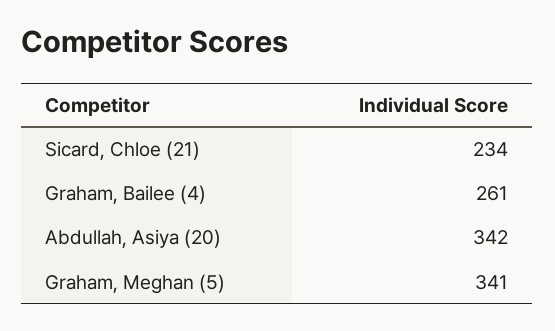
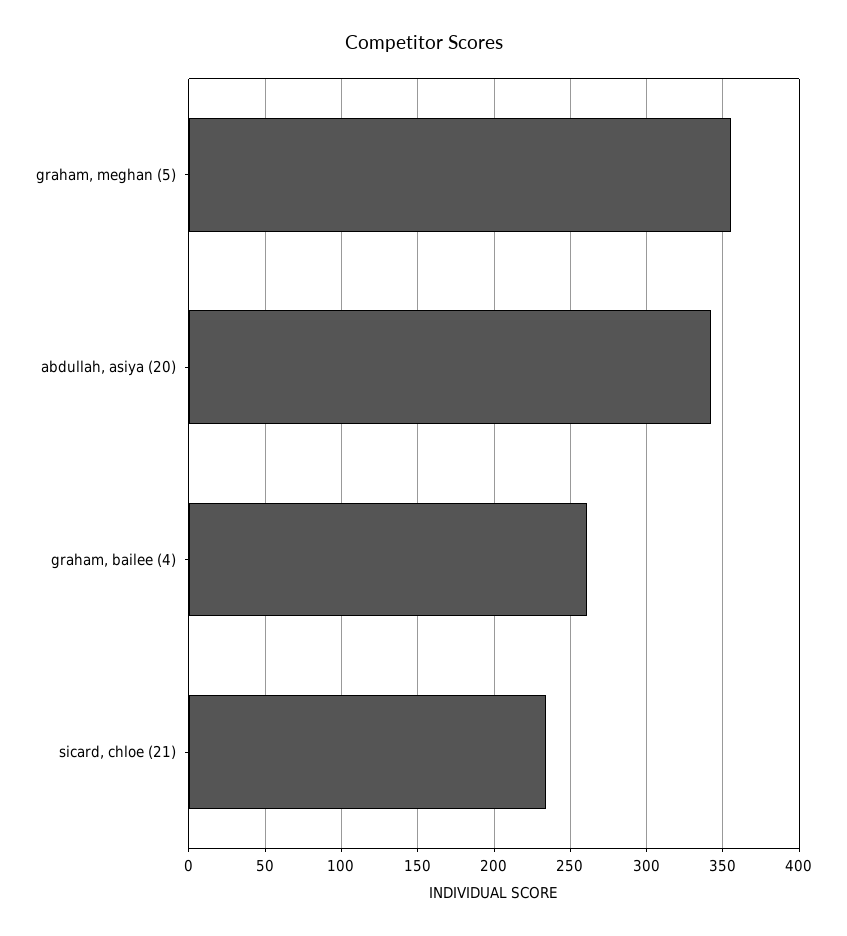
Graham, Meghan (5): 341 -> 355

